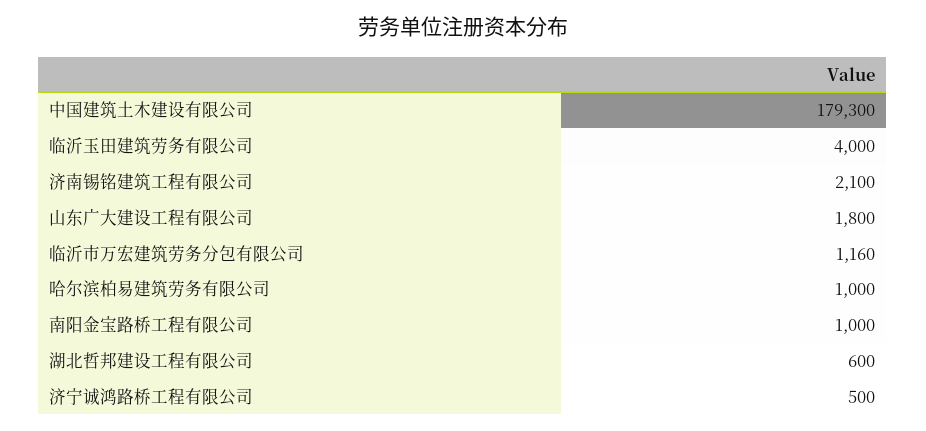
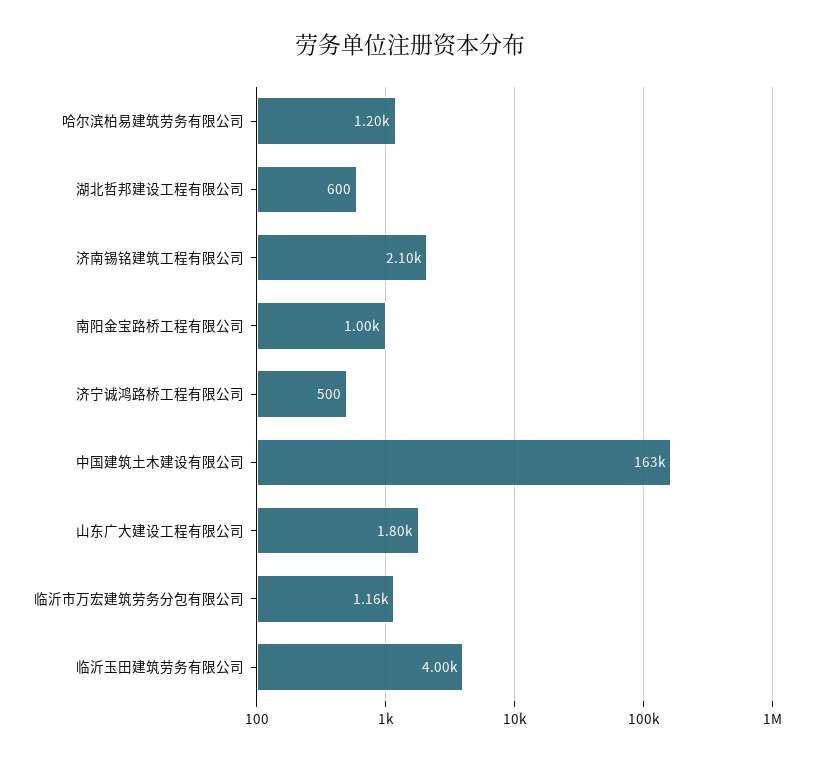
中国建筑土木建设有限公司: 179300 -> 163000
哈尔滨柏易建筑劳务有限公司: 1000 -> 1200

